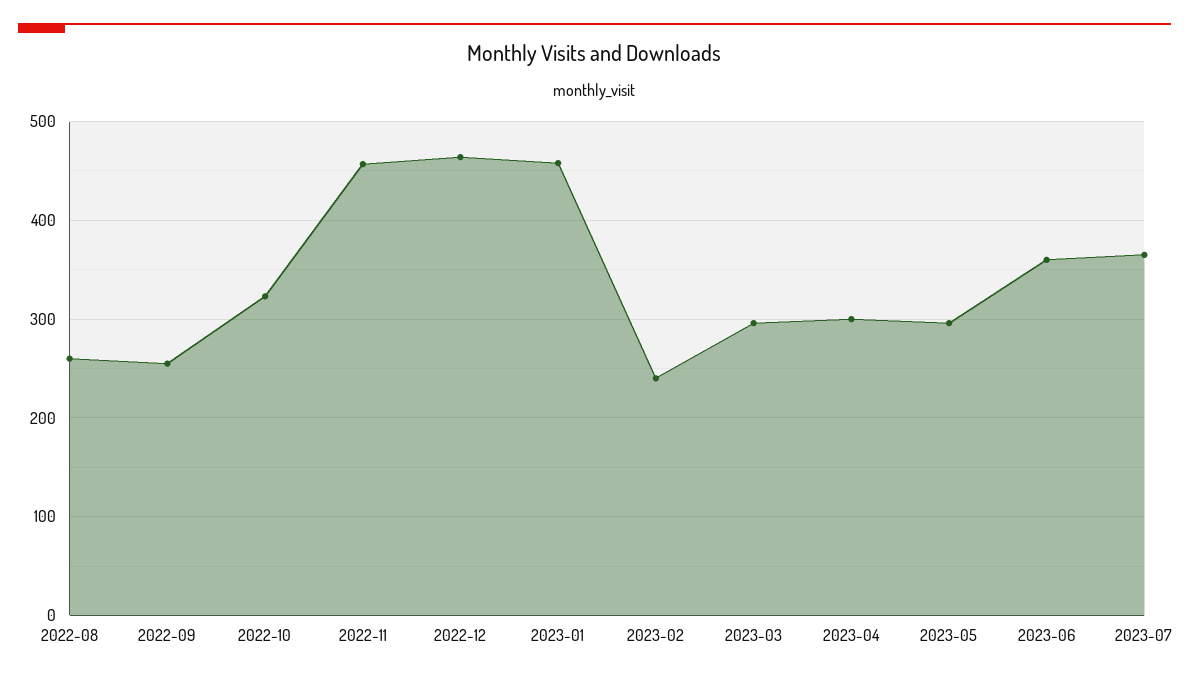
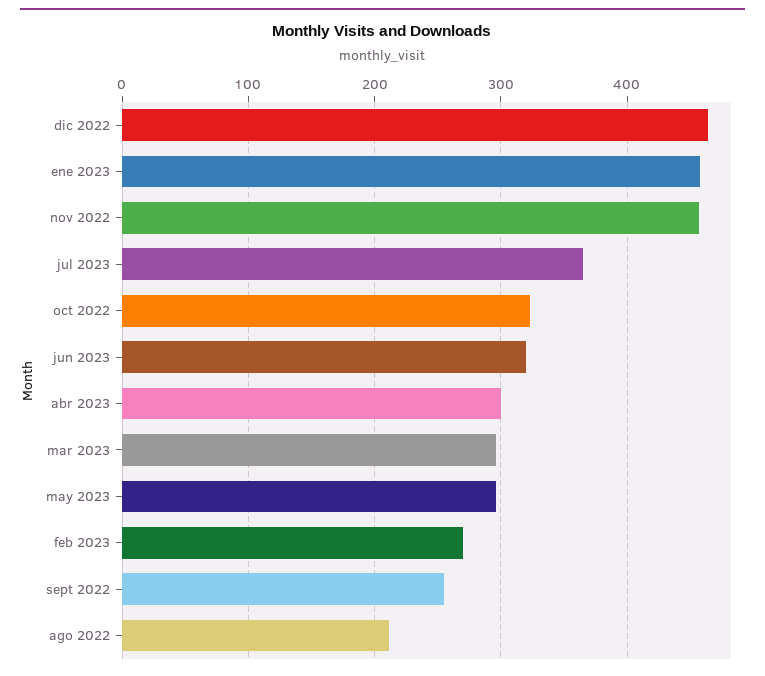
2022-08: 260 -> 210
2023-02: 240 -> 270
2023-06: 360 -> 320

